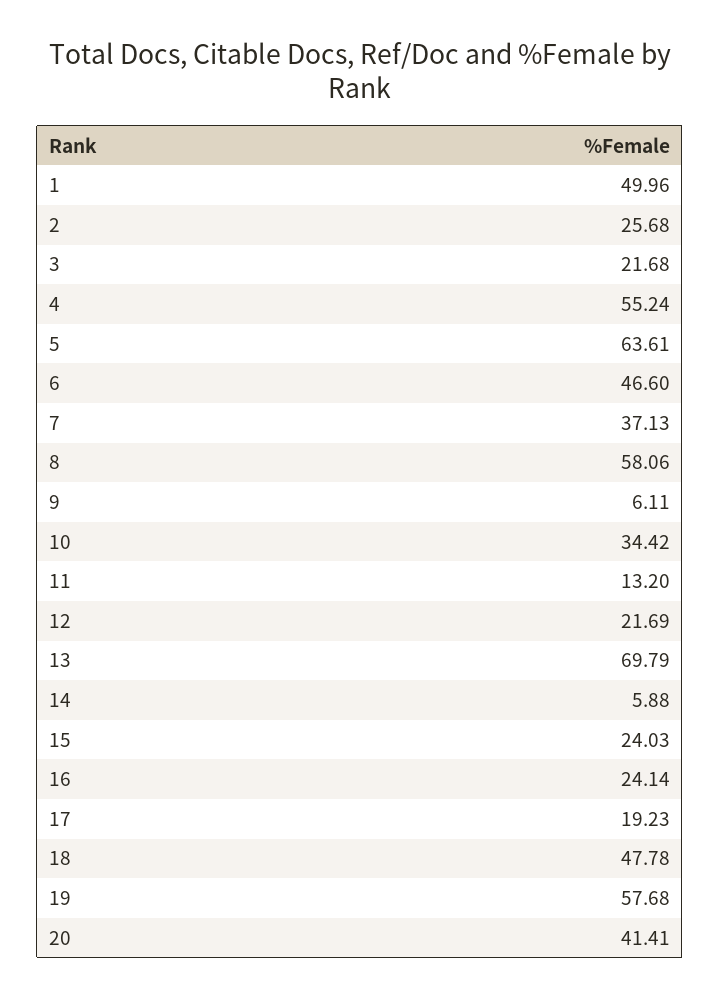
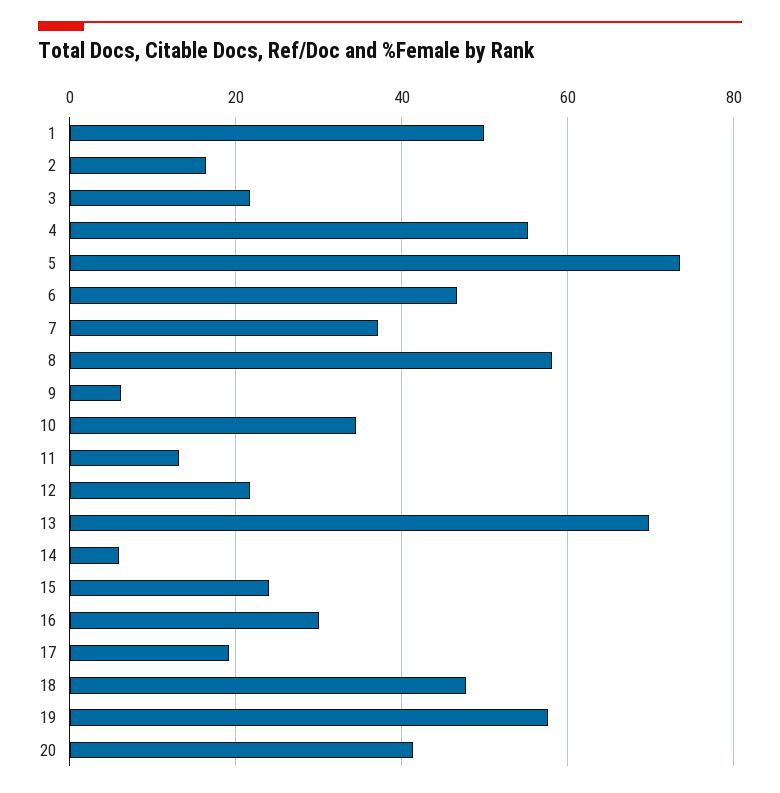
2: 25.68 -> 16
5: 63.61 -> 74
16: 24.14 -> 30

